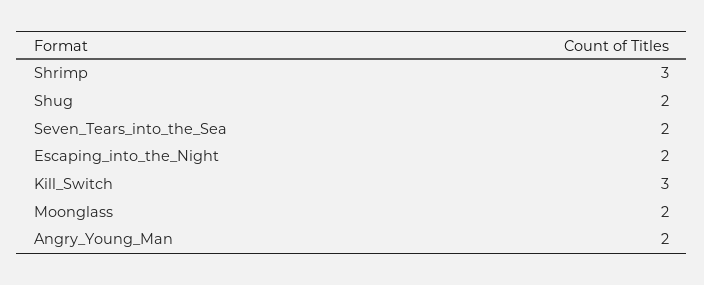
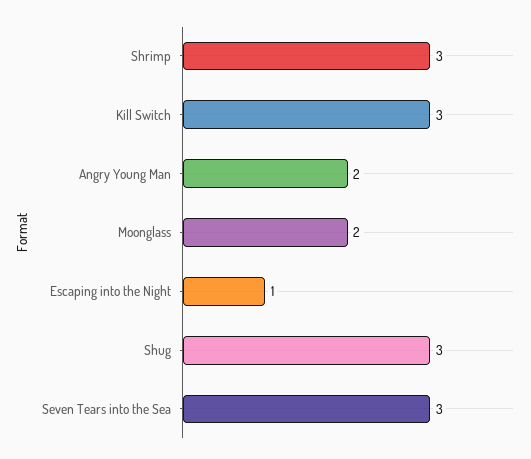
Shug: 2 -> 3
Seven_Tears_into_the_Sea: 2 -> 3
Escaping_into_the_Night: 2 -> 1

